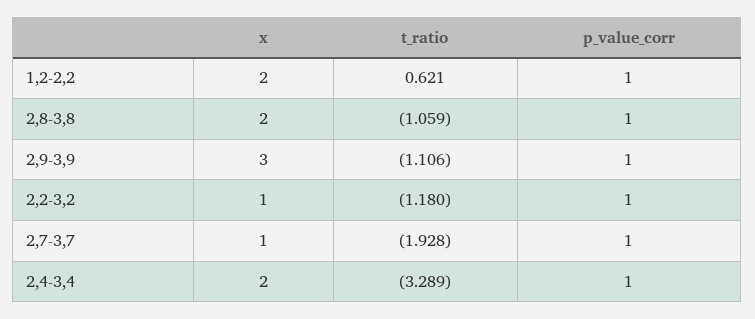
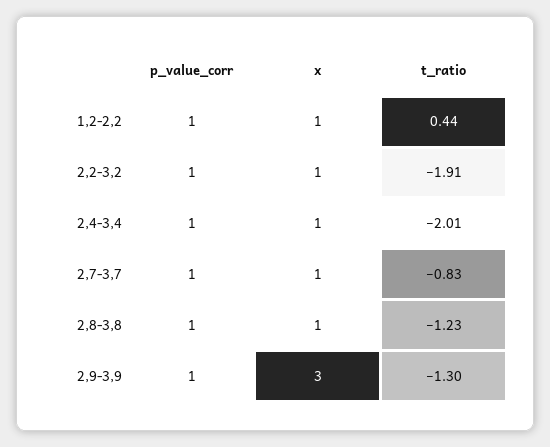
x, 1,2-2,2: 2 -> 1
t_ratio, 1,2-2,2: 0.621 -> 0.44
x, 2,8-3,8: 2 -> 1
t_ratio, 2,8-3,8: -1.059 -> -1.23
t_ratio, 2,9-3,9: -1.106 -> -1.3
t_ratio, 2,2-3,2: -1.18 -> -1.91
t_ratio, 2,7-3,7: -1.928 -> -0.83
x, 2,4-3,4: 2 -> 1
t_ratio, 2,4-3,4: -3.289 -> -2.01

